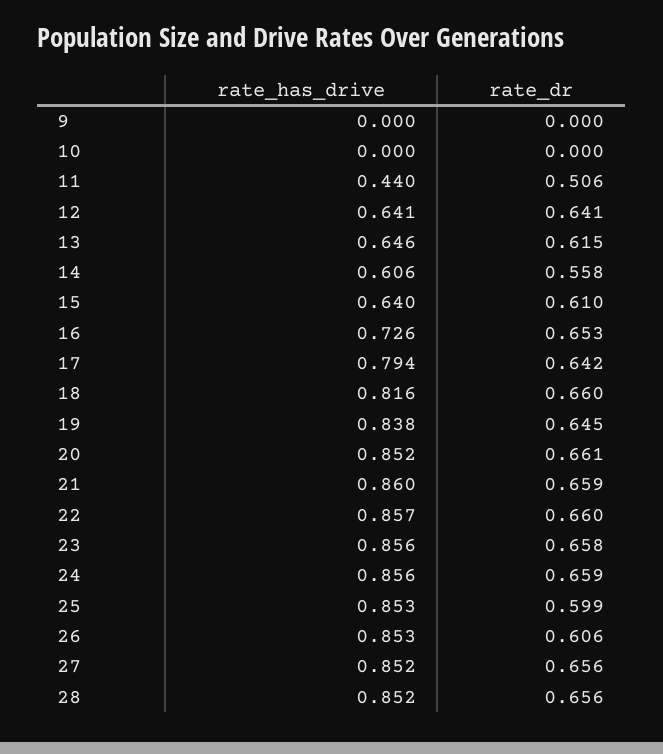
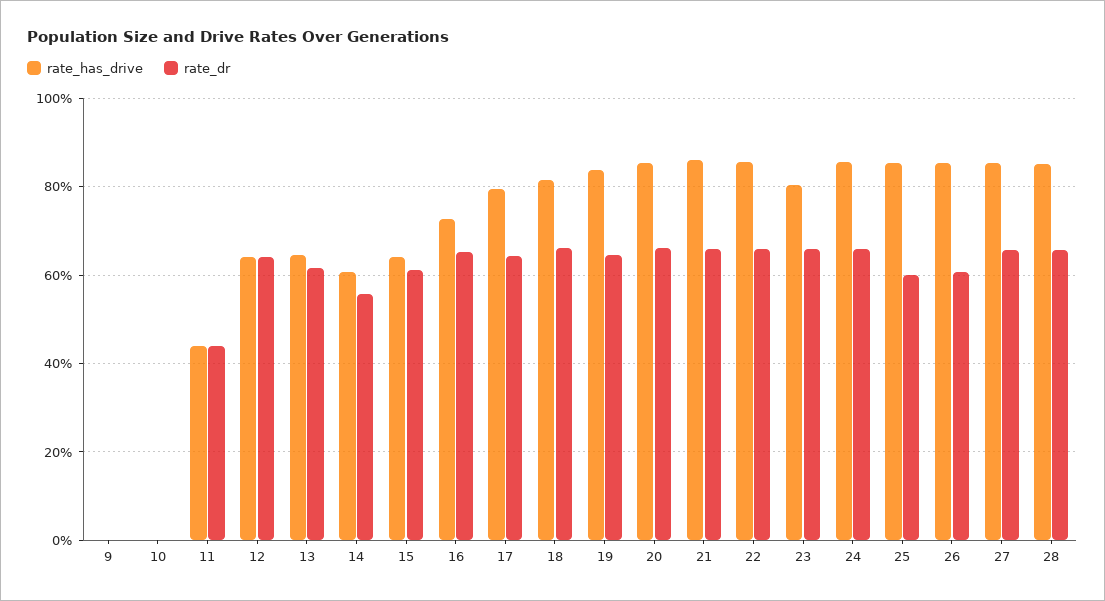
rate_dr, 11: 0.506 -> 0.44
rate_has_drive, 23: 0.856 -> 0.8

